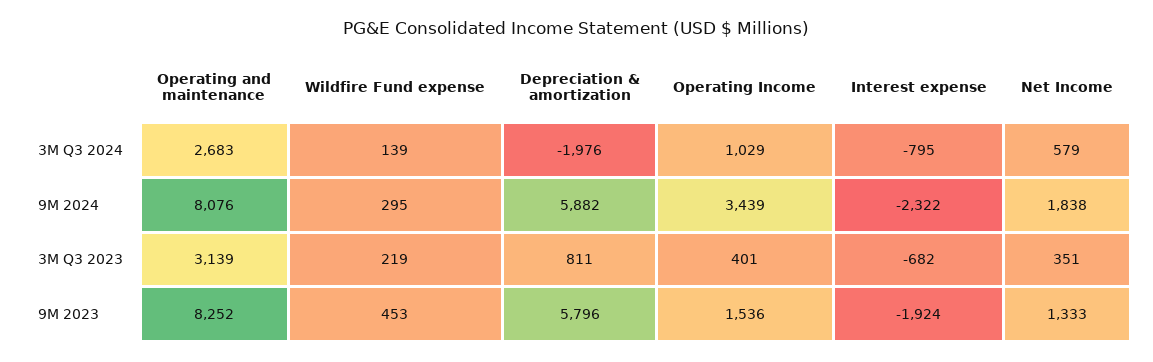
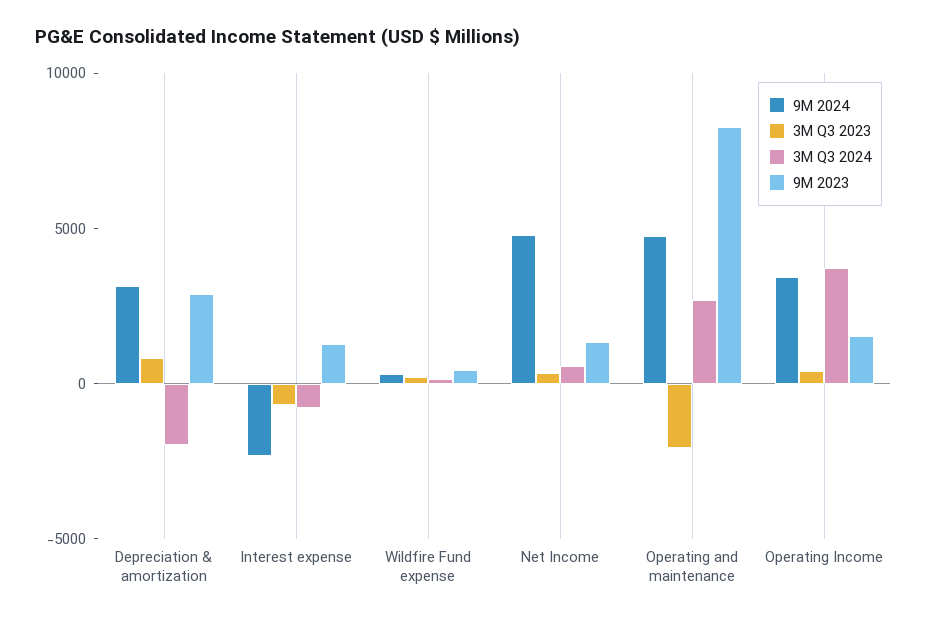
3M Q3 2024, Operating Income: 1029 -> 4000
9M 2024, Operating and maintenance: 8076 -> 5000
9M 2024, Depreciation & amortization: 5882 -> 3000
9M 2024, Net Income: 1838 -> 5000
3M Q3 2023, Operating and maintenance: 3139 -> -2000
9M 2023, Depreciation & amortization: 5796 -> 3000
9M 2023, Interest expense: -1924 -> 1000

